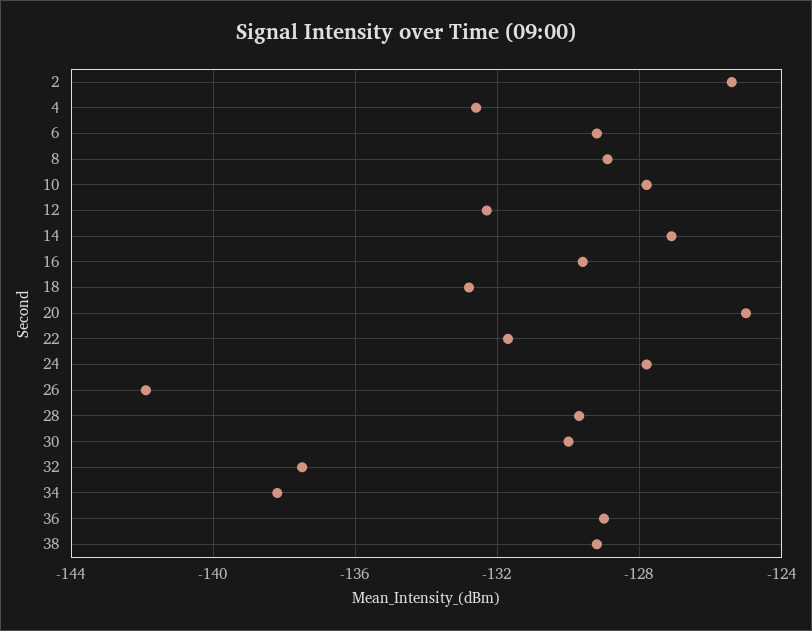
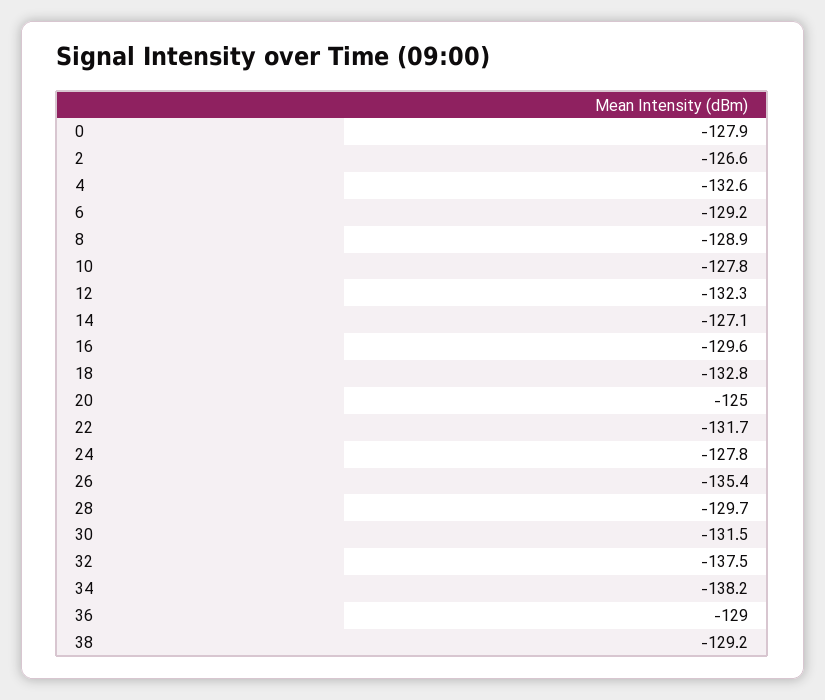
2: -125.5 -> -126.6
26: -142 -> -135.4
30: -130 -> -131.5
0: none -> -127.9

